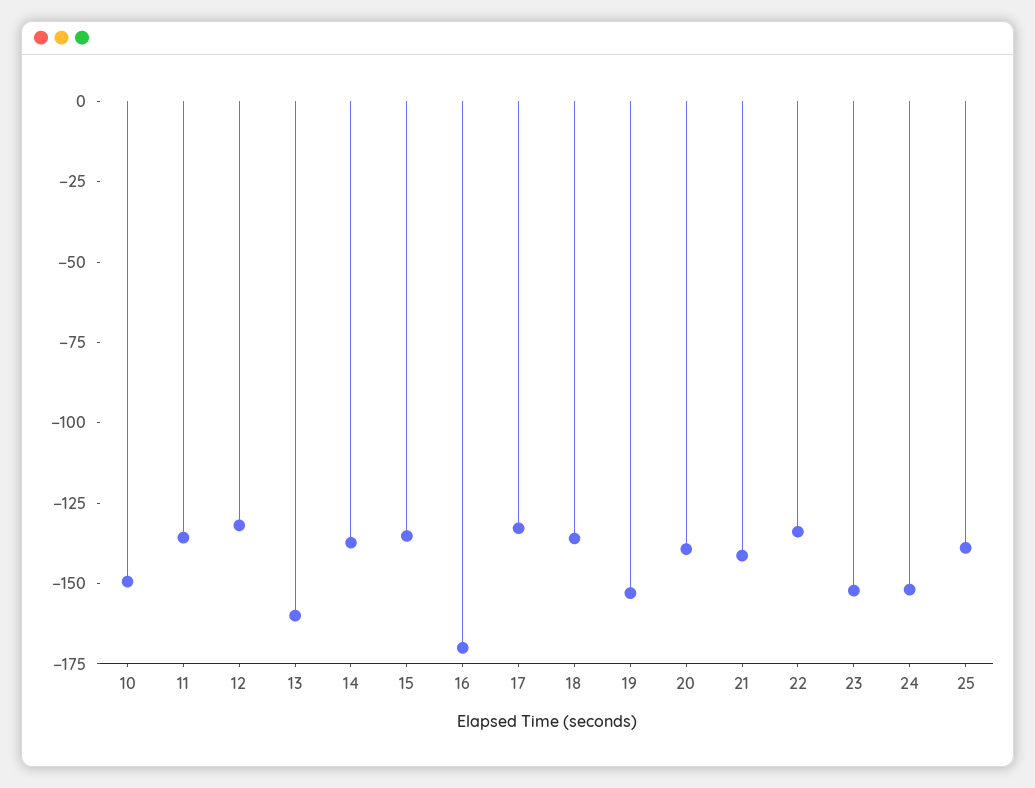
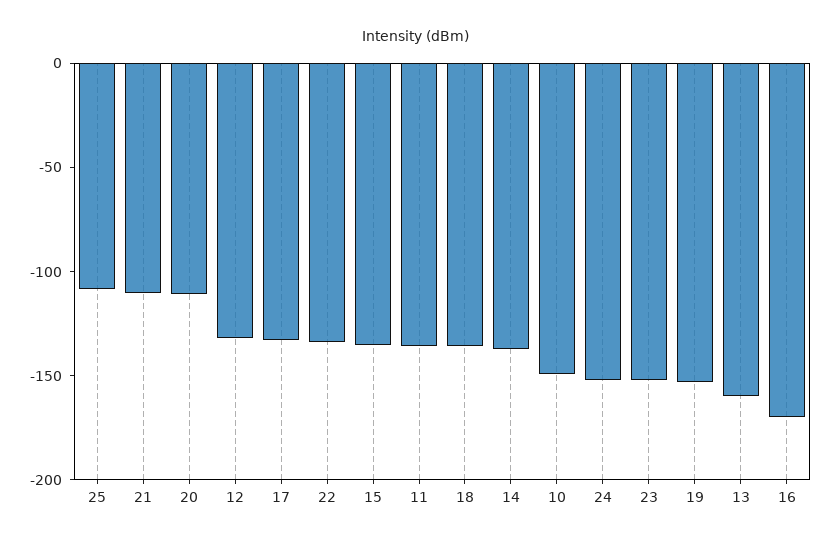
20: -140 -> -110
21: -140 -> -110
25: -140 -> -110

